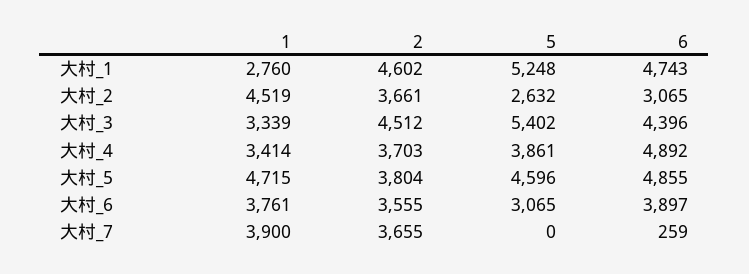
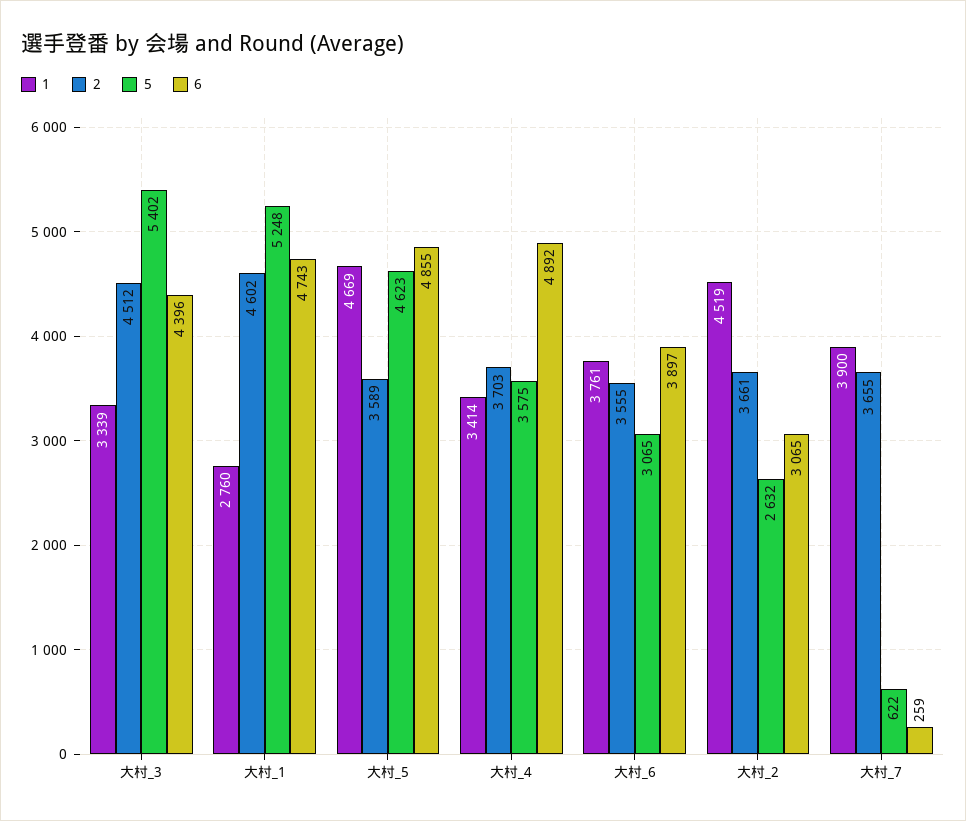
5, 大村_4: 3861 -> 3575
1, 大村_5: 4715 -> 4669
2, 大村_5: 3804 -> 3589
5, 大村_5: 4596 -> 4623
5, 大村_7: 0 -> 622

